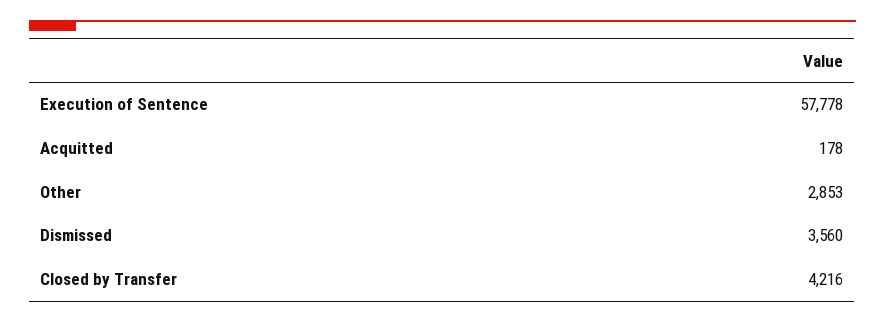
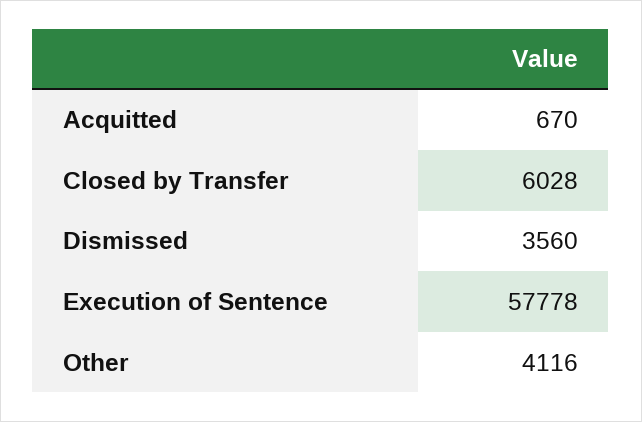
Acquitted: 178 -> 670
Other: 2853 -> 4116
Closed by Transfer: 4216 -> 6028

